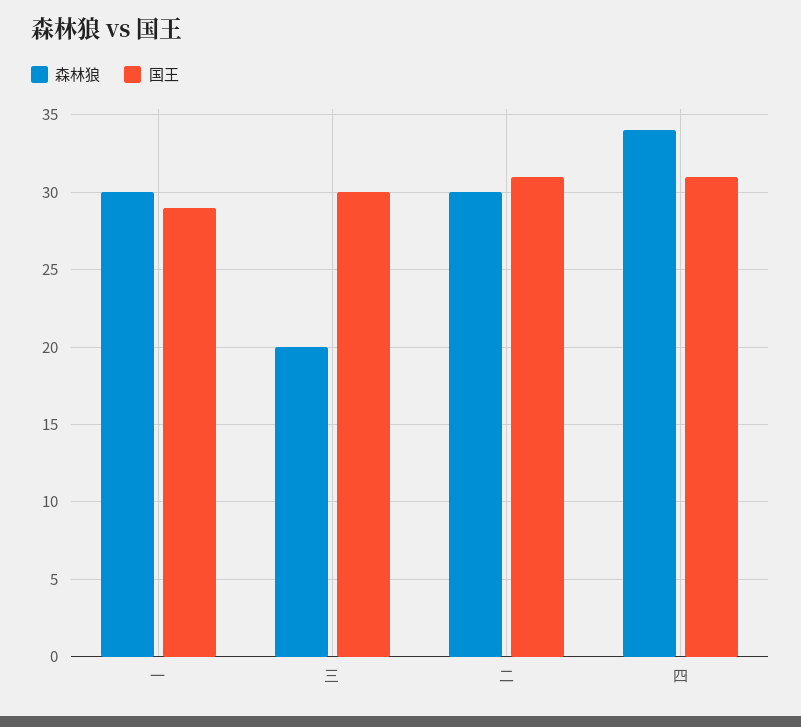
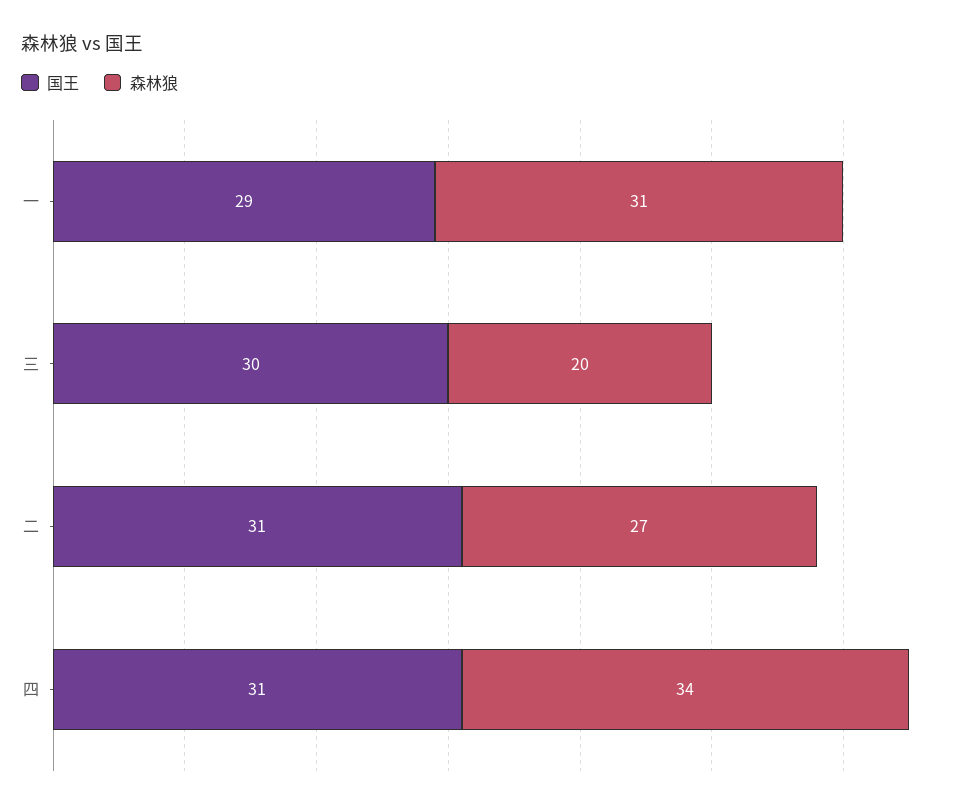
森林狼, 一: 30 -> 31
森林狼, 二: 30 -> 27

